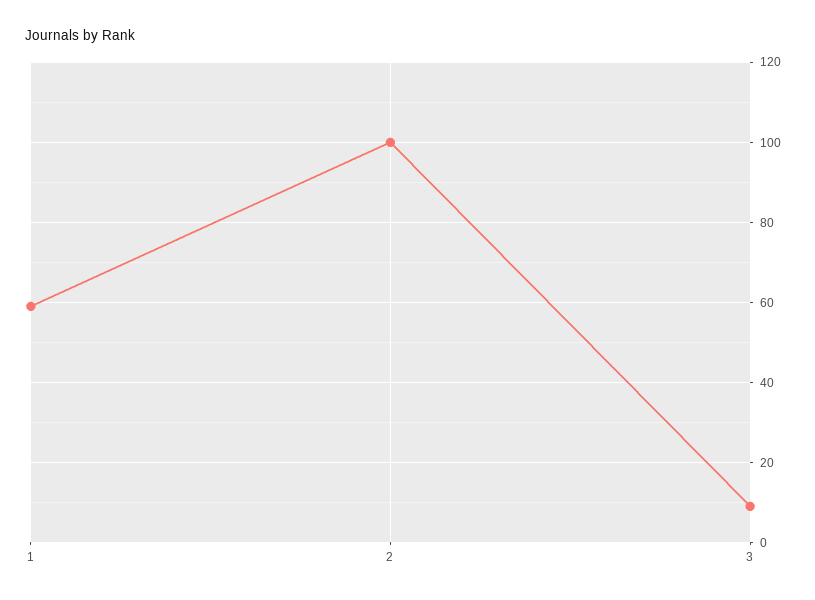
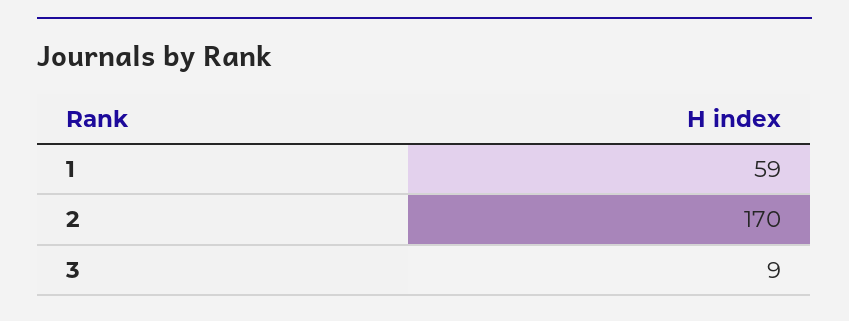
2: 100 -> 170

